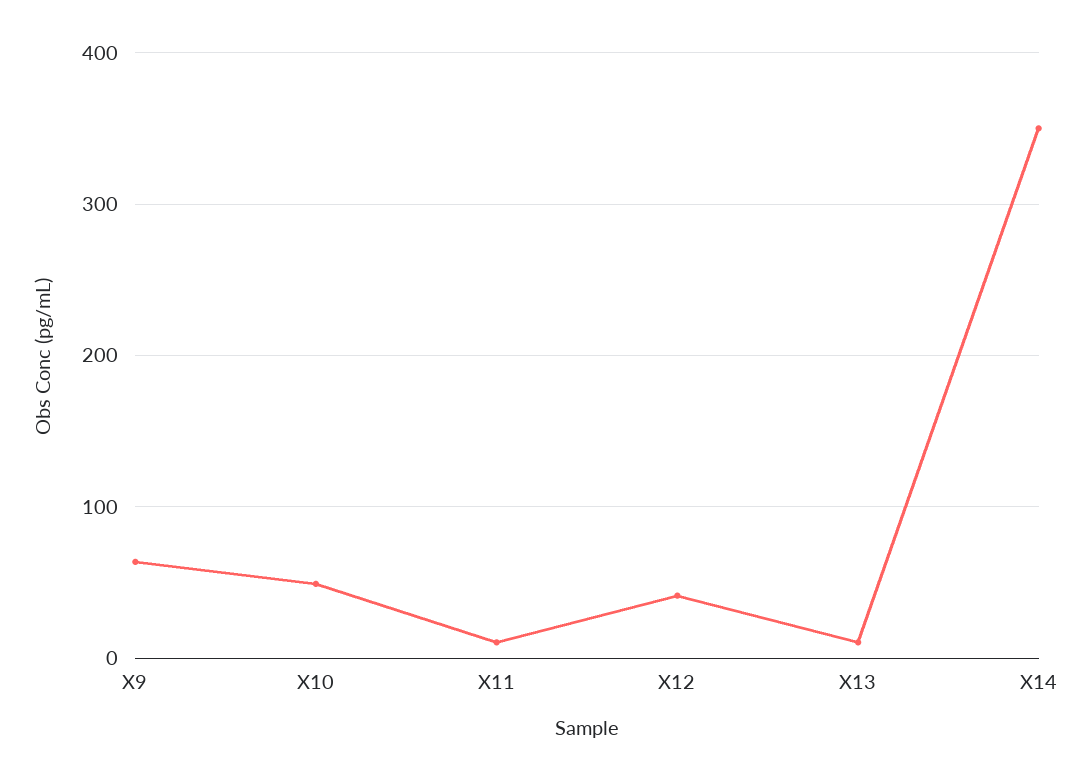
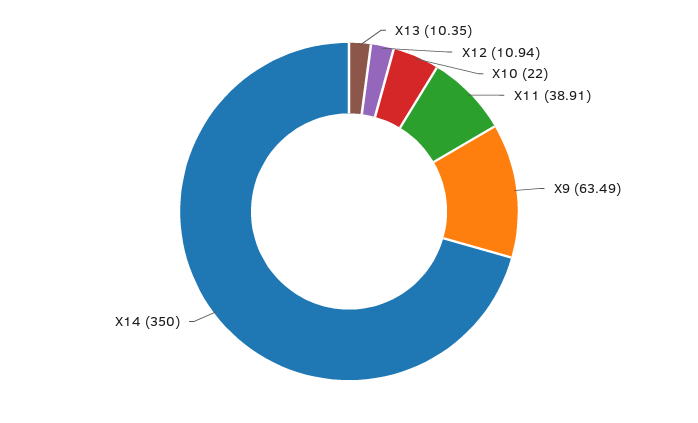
X10: 50 -> 22
X11: 10 -> 38.91
X12: 40 -> 10.94

